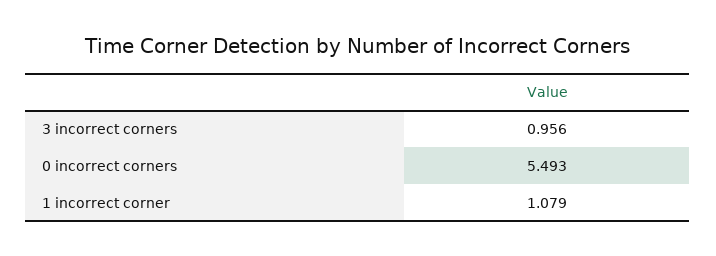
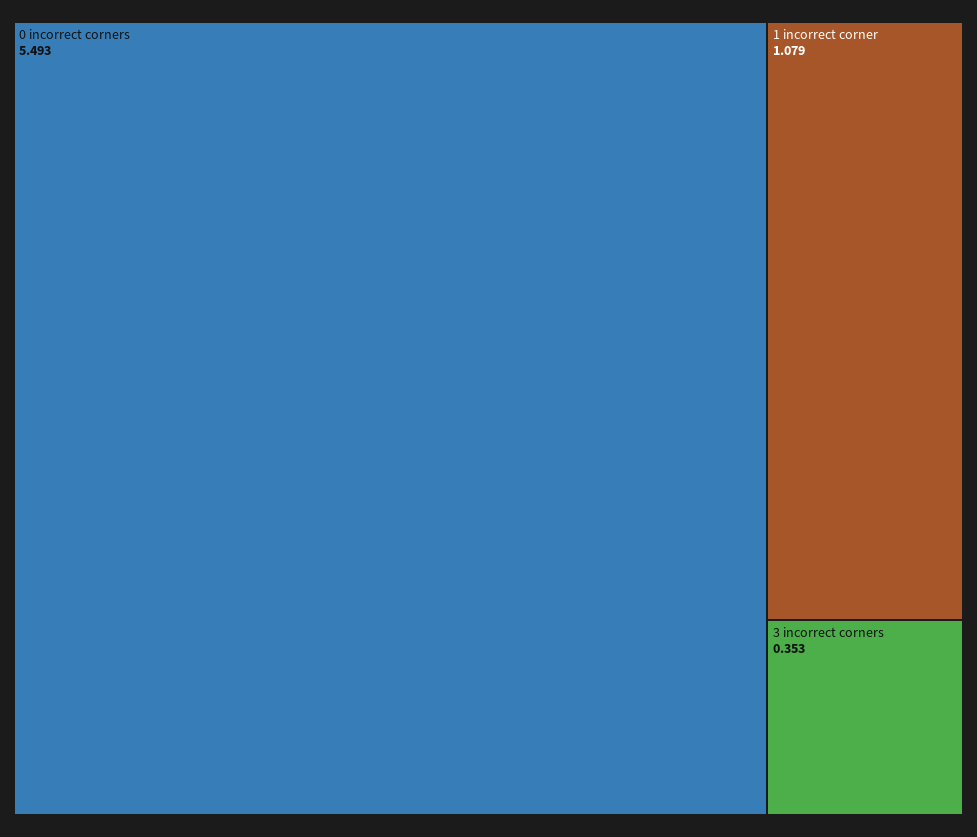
3 incorrect corners: 0.956 -> 0.353

